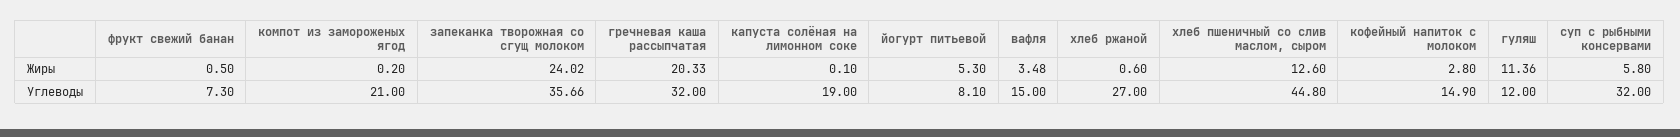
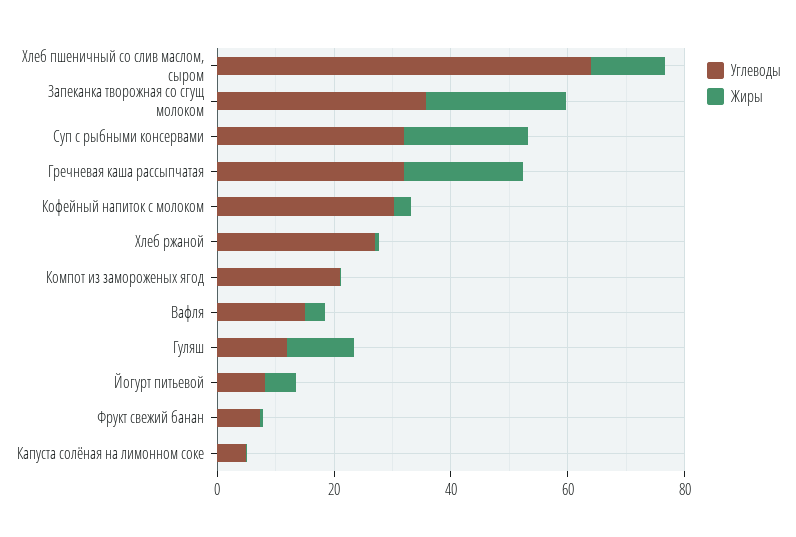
Жиры, суп с рыбными консервами: 5.8 -> 20
Углеводы, капуста солёная на лимонном соке: 19 -> 5
Углеводы, хлеб пшеничный со слив маслом, сыром: 44.8 -> 65
Углеводы, кофейный напиток с молоком: 14.9 -> 30

